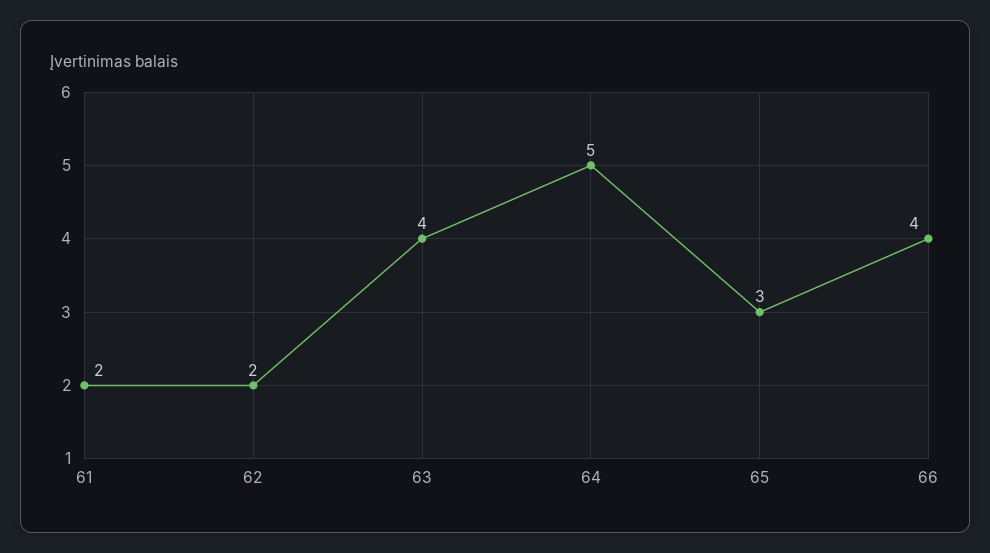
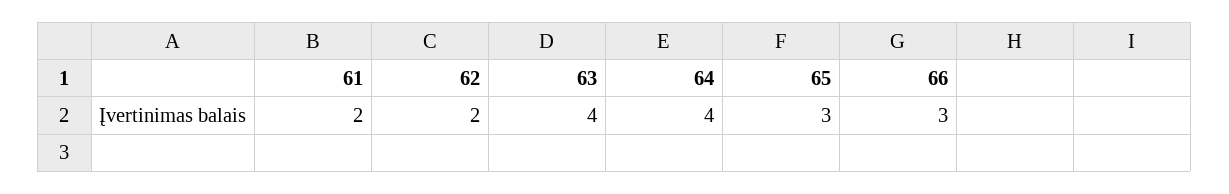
64: 5 -> 4
66: 4 -> 3

